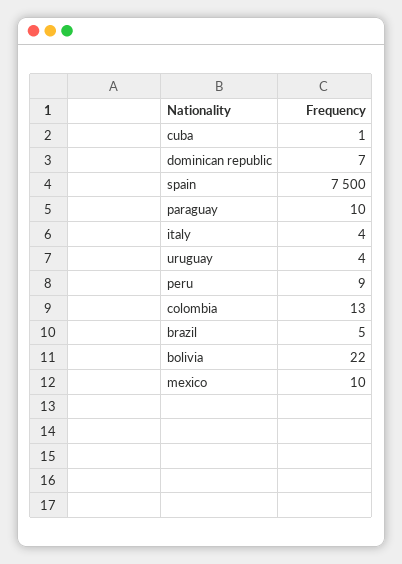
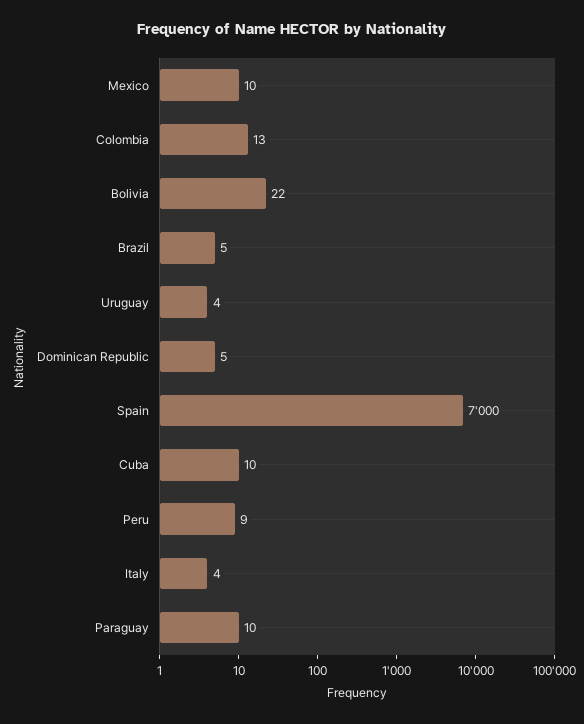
cuba: 1 -> 10
dominican republic: 7 -> 5
spain: 7500 -> 7000

